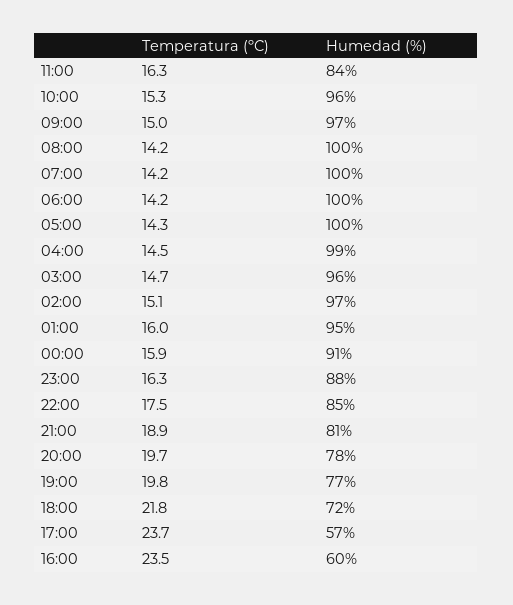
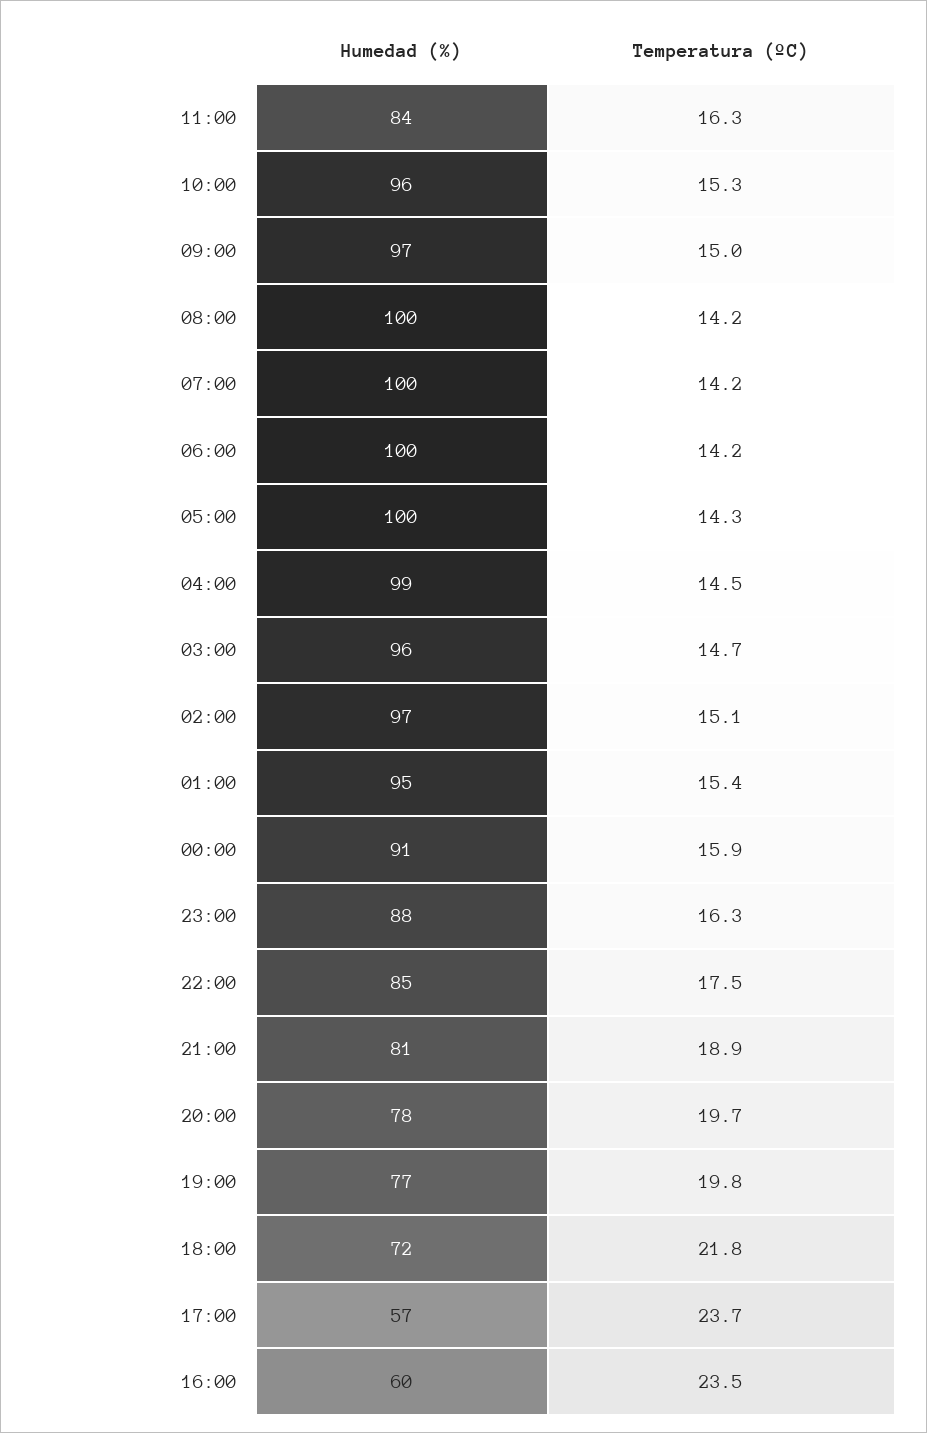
Temperatura (ºC), 01:00: 16 -> 15.4

